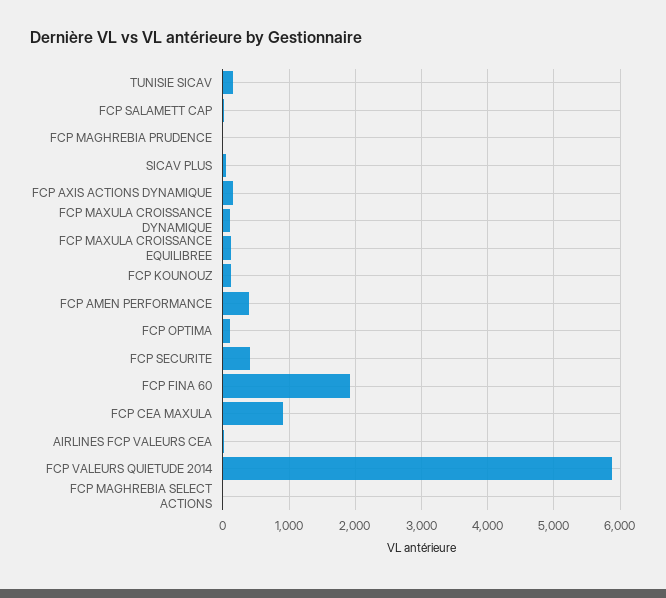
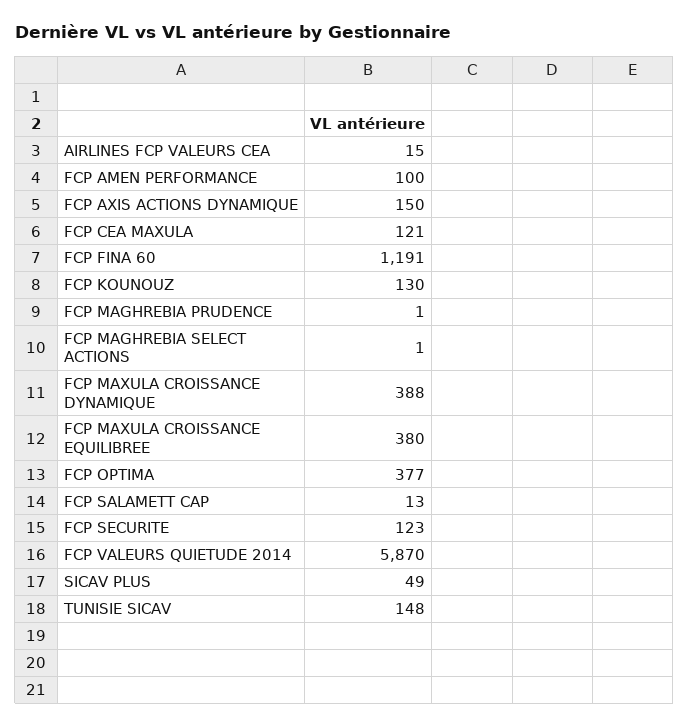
FCP MAXULA CROISSANCE DYNAMIQUE: 100 -> 388
FCP MAXULA CROISSANCE EQUILIBREE: 100 -> 380
FCP AMEN PERFORMANCE: 400 -> 100
FCP OPTIMA: 100 -> 377
FCP SECURITE: 400 -> 123
FCP FINA 60: 1900 -> 1191
FCP CEA MAXULA: 900 -> 121

